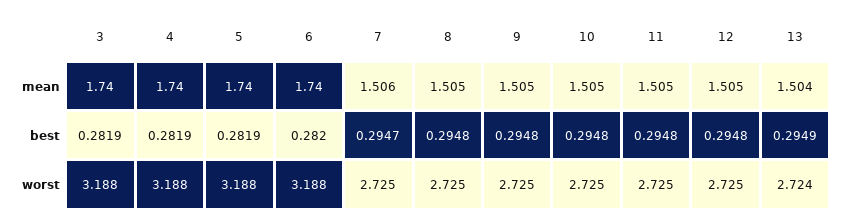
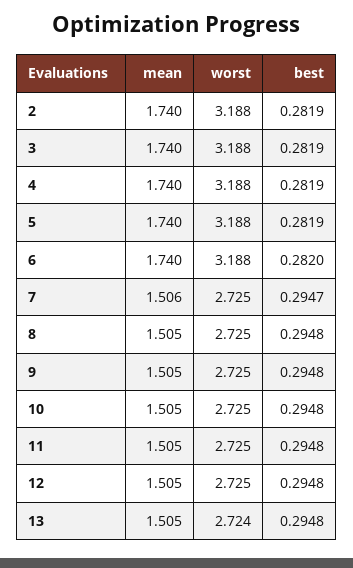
13, mean: 1.504 -> 1.505
13, best: 0.2949 -> 0.2948
2, mean: none -> 1.74
2, worst: none -> 3.188
2, best: none -> 0.2819

